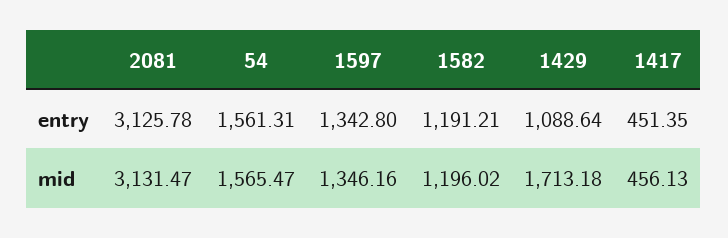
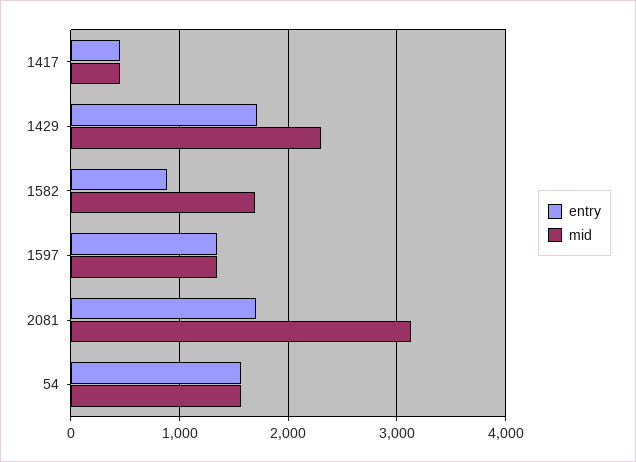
entry, 2081: 3125.78 -> 1700
entry, 1582: 1191.21 -> 900
entry, 1429: 1088.64 -> 1700
mid, 1582: 1196.02 -> 1700
mid, 1429: 1713.18 -> 2300

